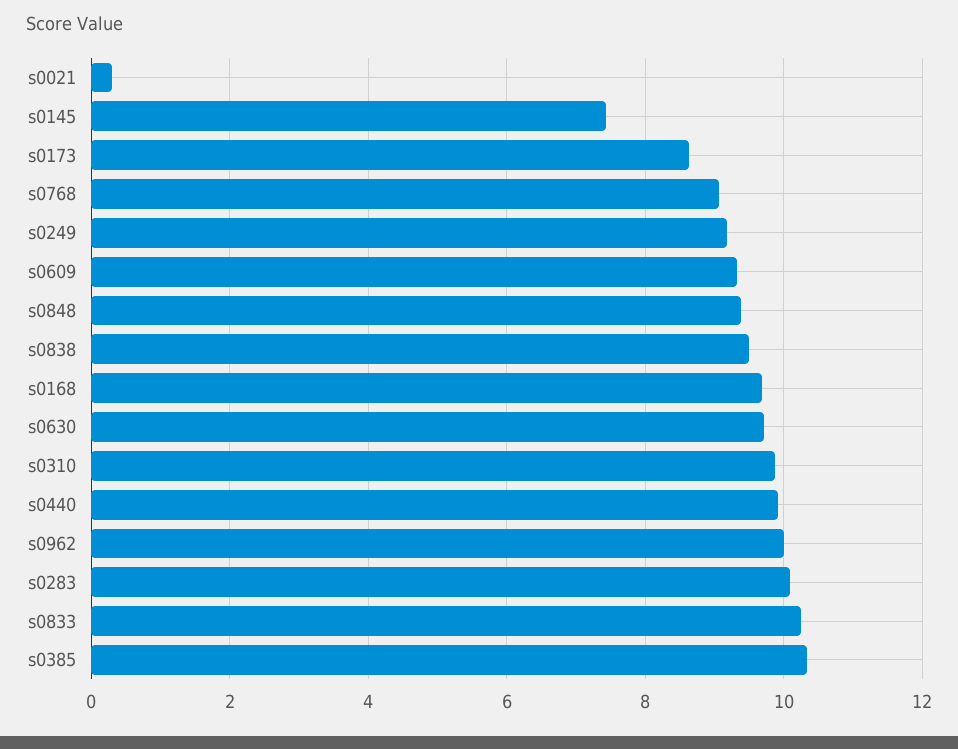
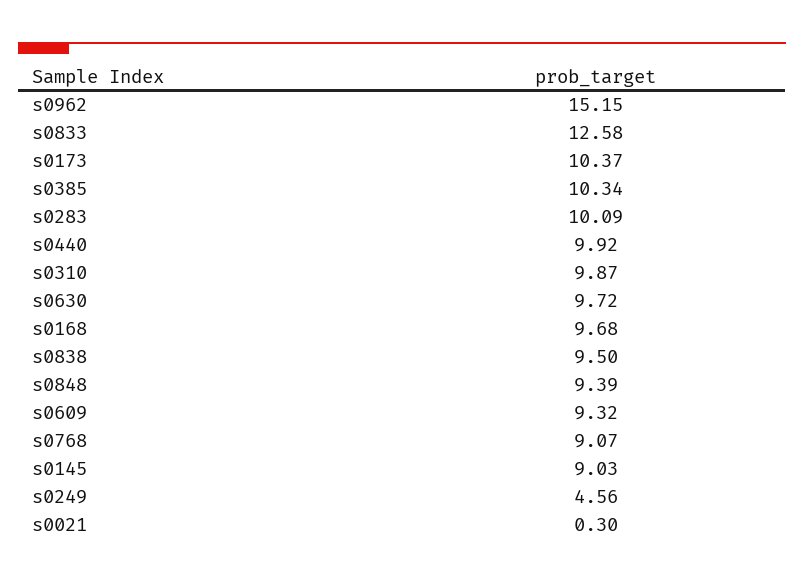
s0145: 7.4 -> 9.03
s0173: 8.6 -> 10.37
s0249: 9.2 -> 4.56
s0962: 10 -> 15.15
s0833: 10.2 -> 12.58

